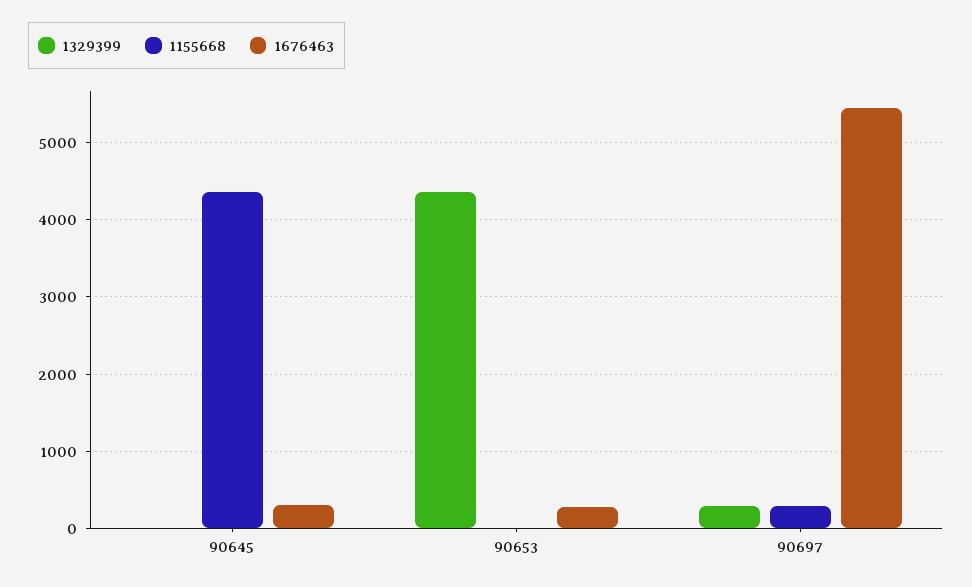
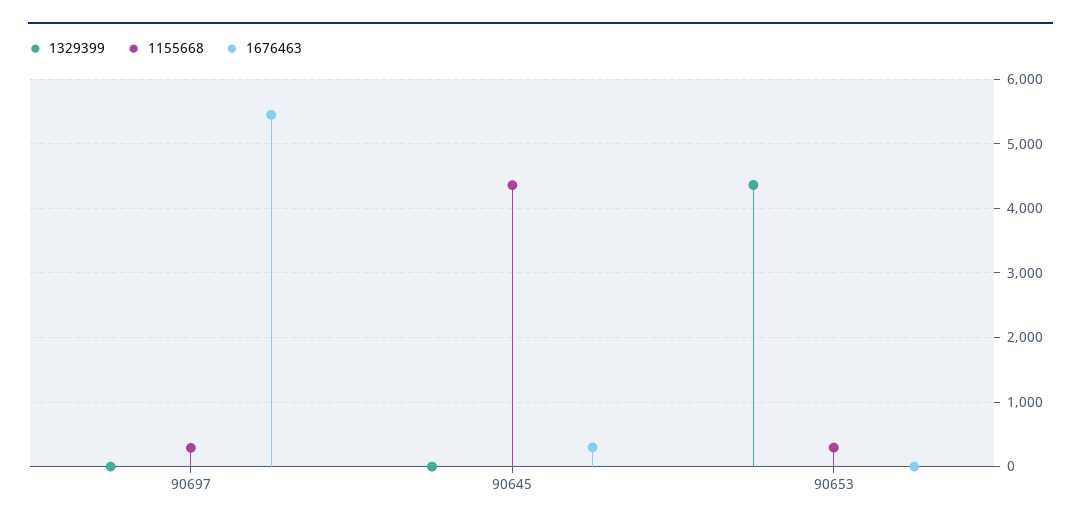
1155668, 90653: 0 -> 300
1676463, 90653: 300 -> 0
1329399, 90697: 300 -> 0

